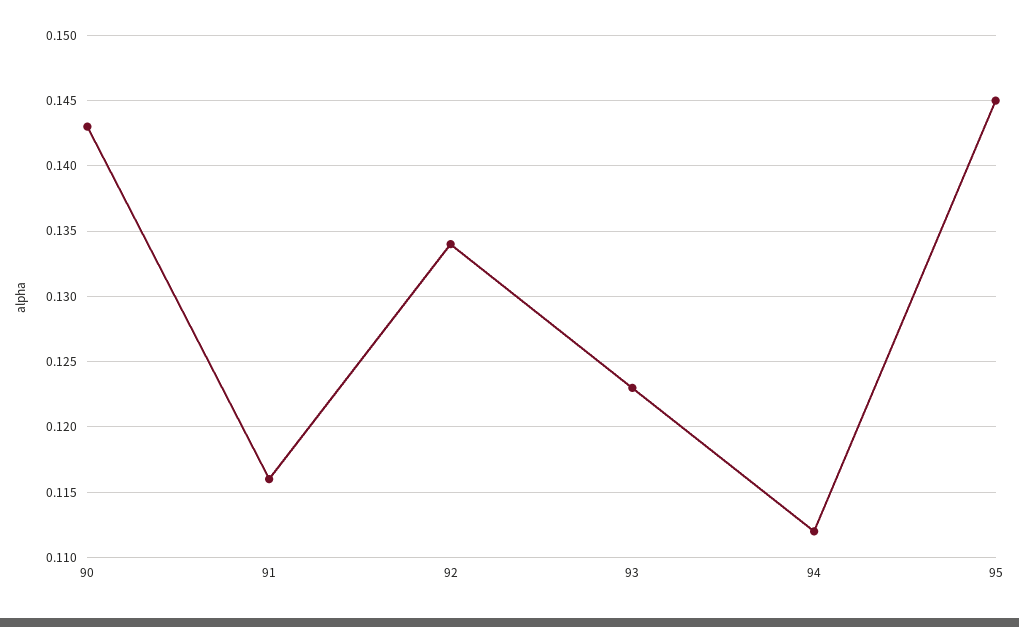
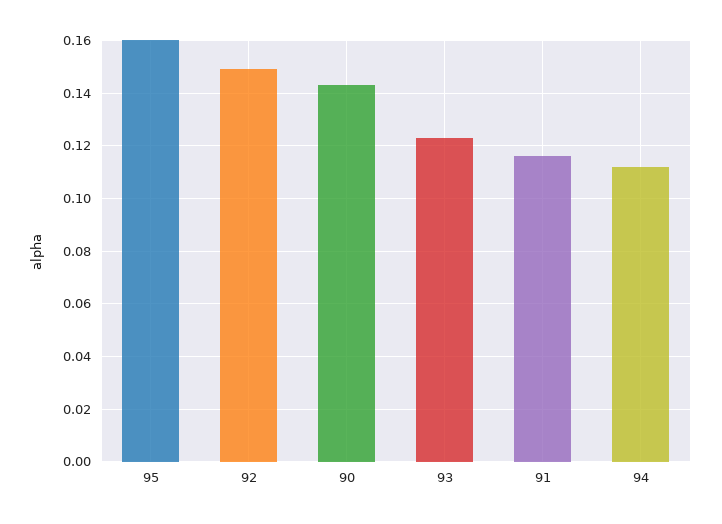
92: 0.134 -> 0.15
95: 0.145 -> 0.16

